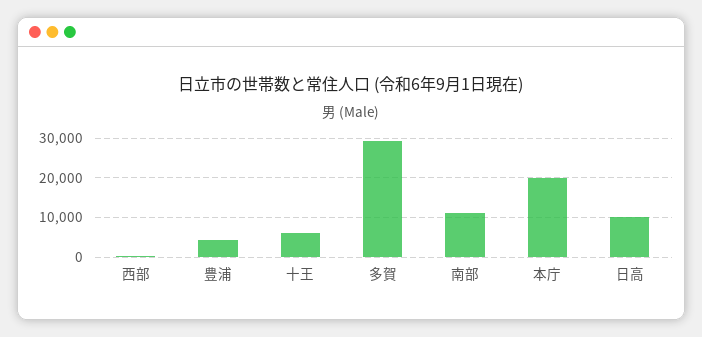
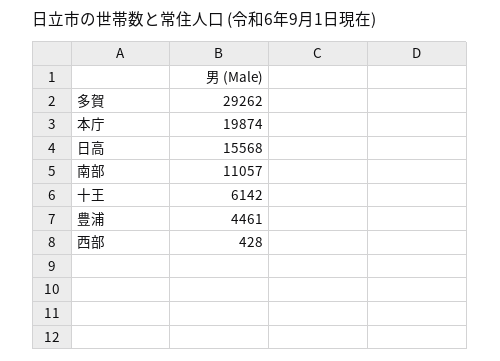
日高: 10000 -> 15568

